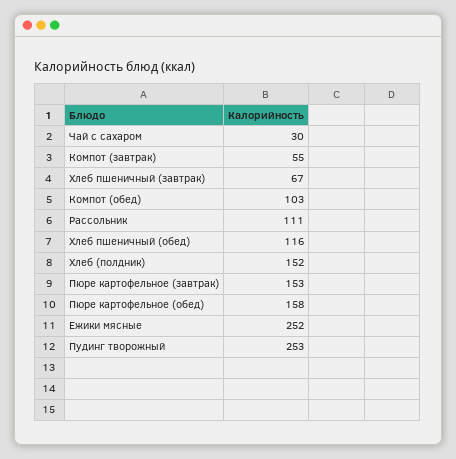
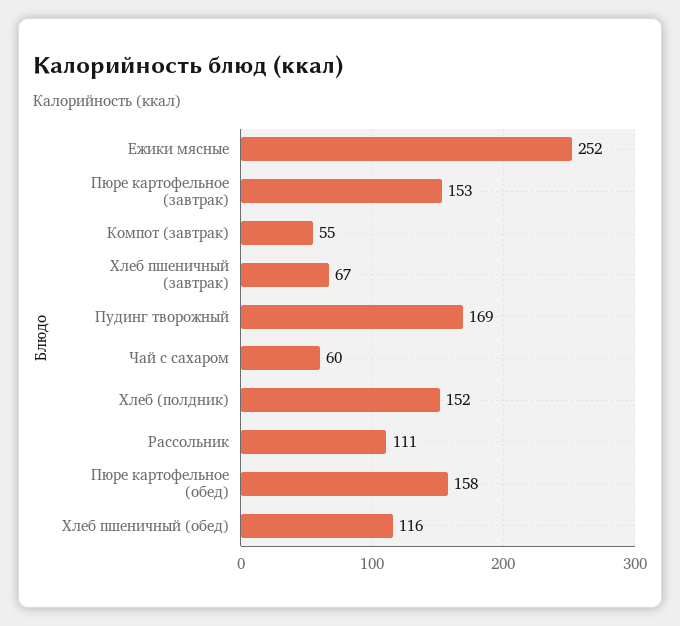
Чай с сахаром: 30 -> 60
Компот (обед): 103 -> none
Пудинг творожный: 253 -> 169

